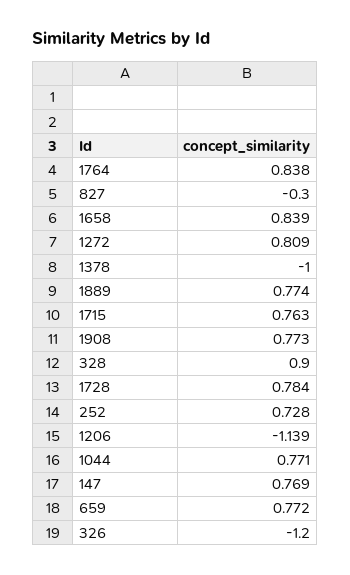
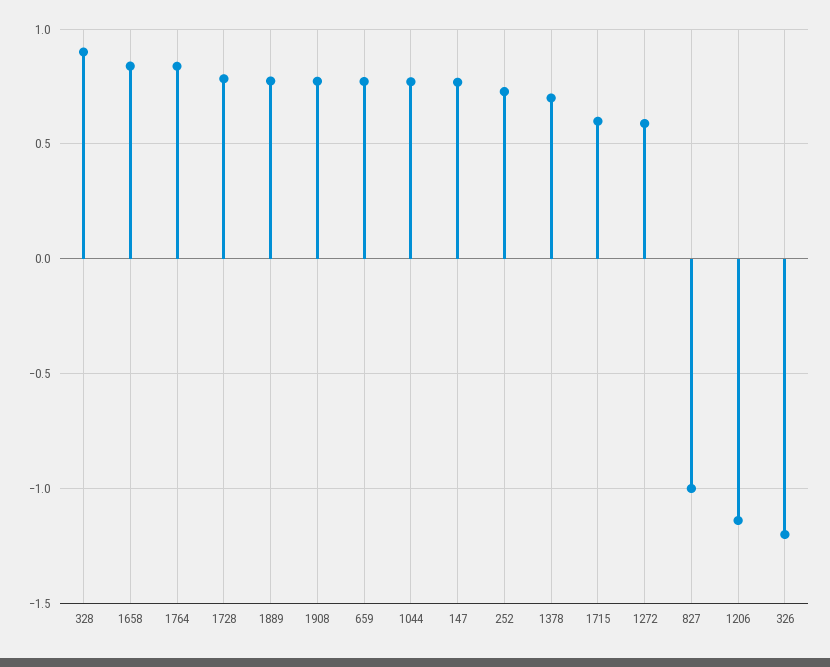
827: -0.3 -> -1
1272: 0.809 -> 0.6
1378: -1 -> 0.7
1715: 0.763 -> 0.6

